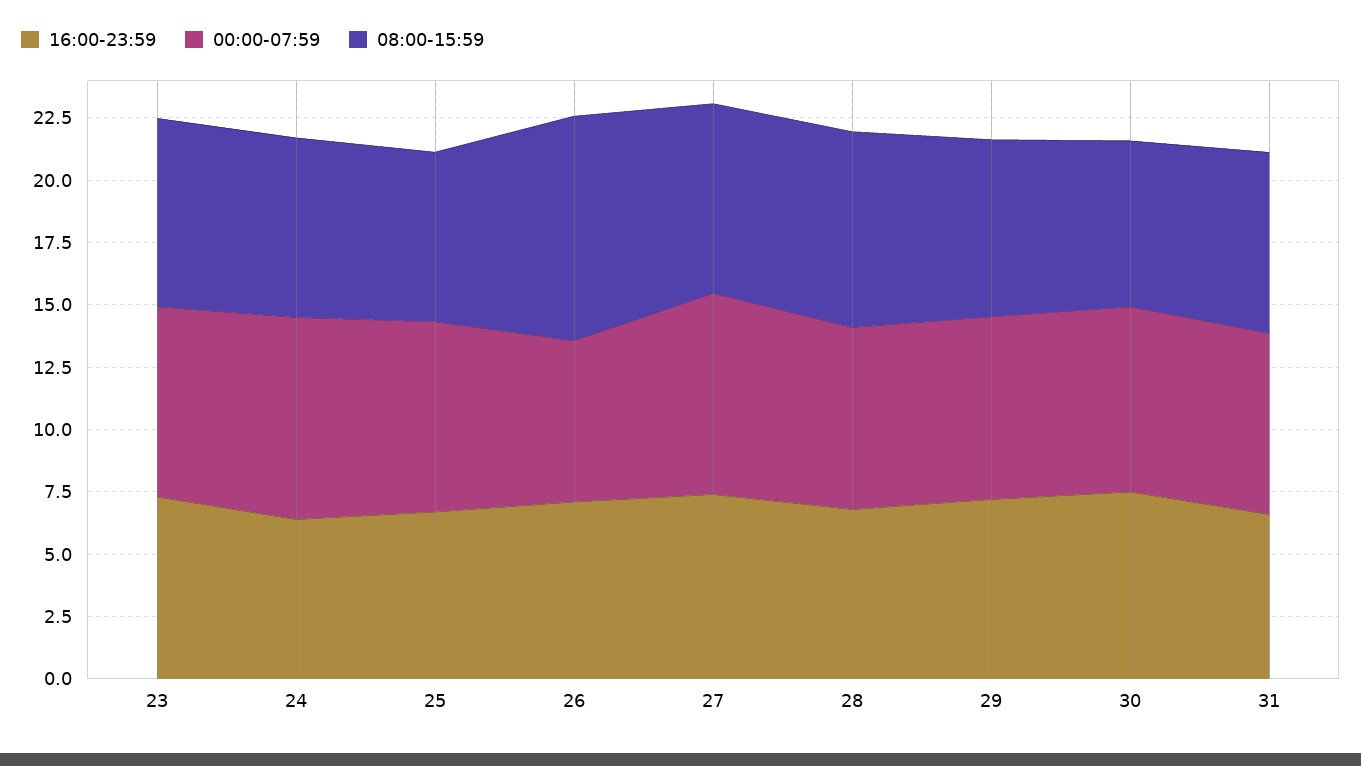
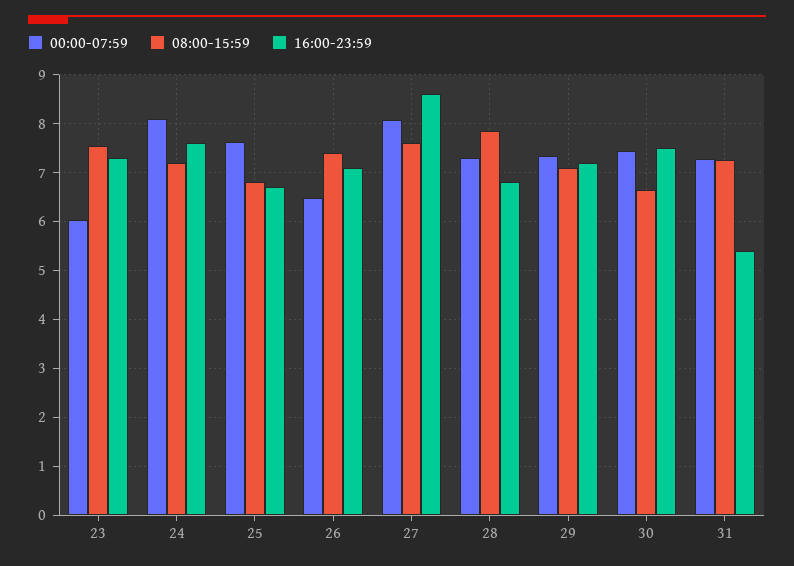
00:00-07:59, 23: 7.5 -> 6
16:00-23:59, 24: 6.5 -> 7.6
08:00-15:59, 26: 9 -> 7.4
16:00-23:59, 27: 7.5 -> 8.6
16:00-23:59, 31: 6.5 -> 5.4

